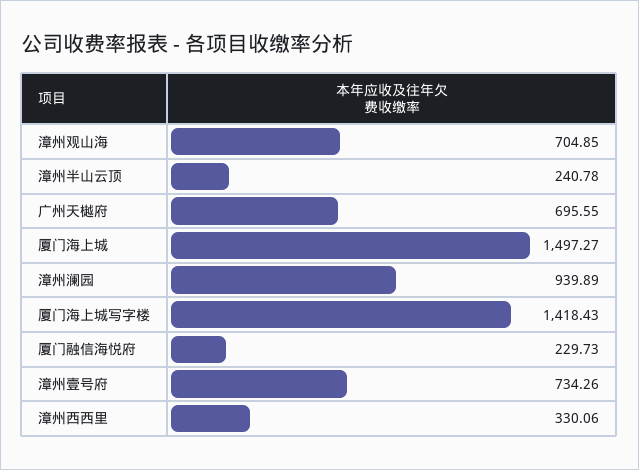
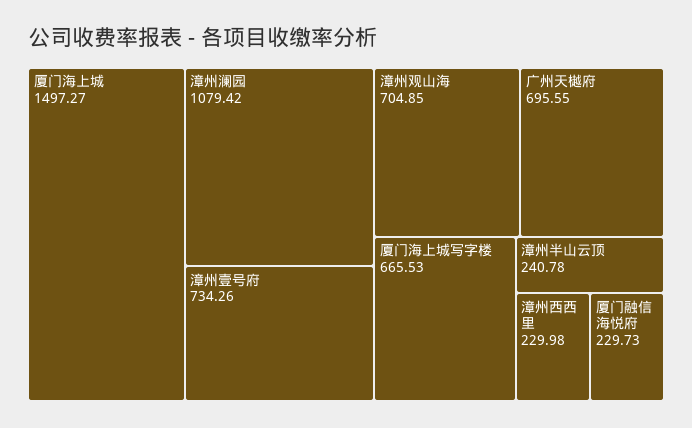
漳州澜园: 939.89 -> 1079.42
厦门海上城写字楼: 1418.43 -> 665.53
漳州西西里: 330.06 -> 229.98

